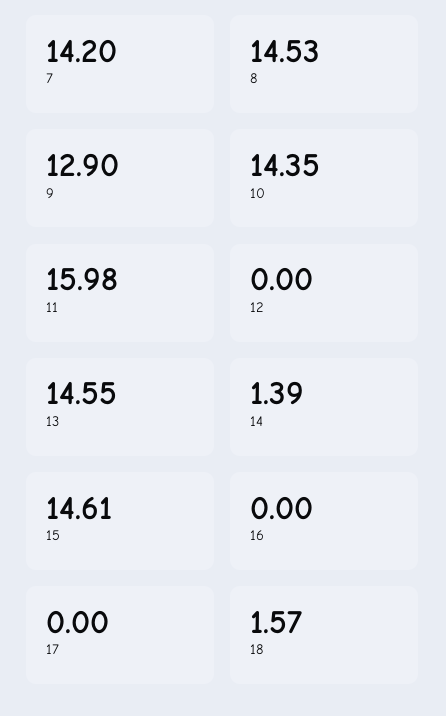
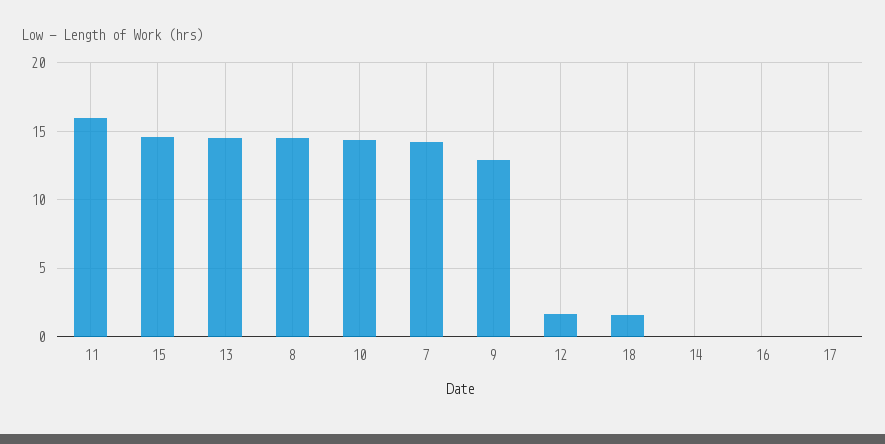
12: 0 -> 1.5
14: 1.39 -> 0

